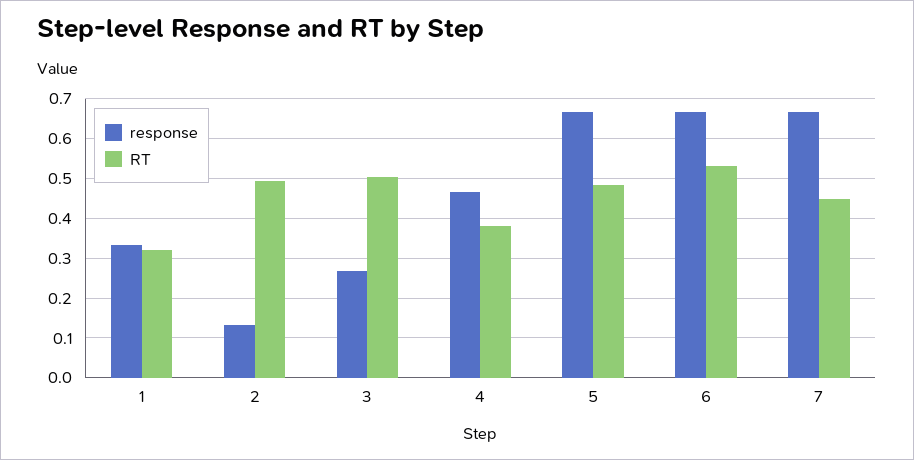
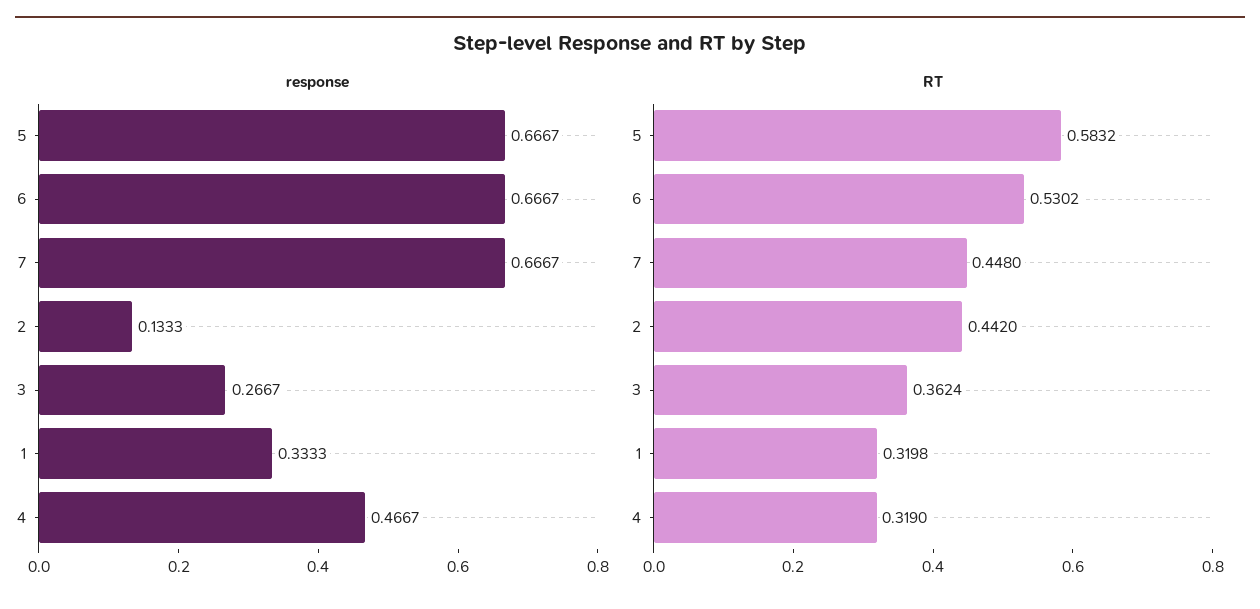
RT, 2: 0.5 -> 0.442
RT, 3: 0.5 -> 0.3624
RT, 4: 0.38 -> 0.319
RT, 5: 0.48 -> 0.5832

